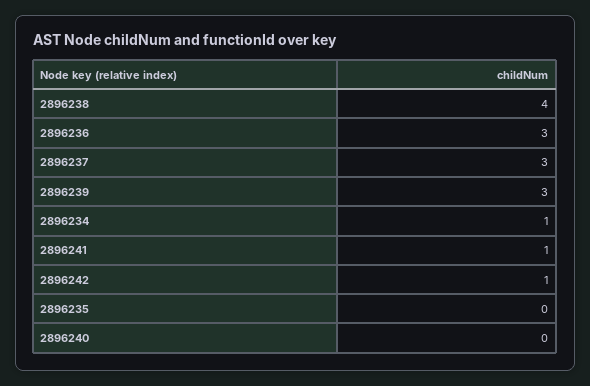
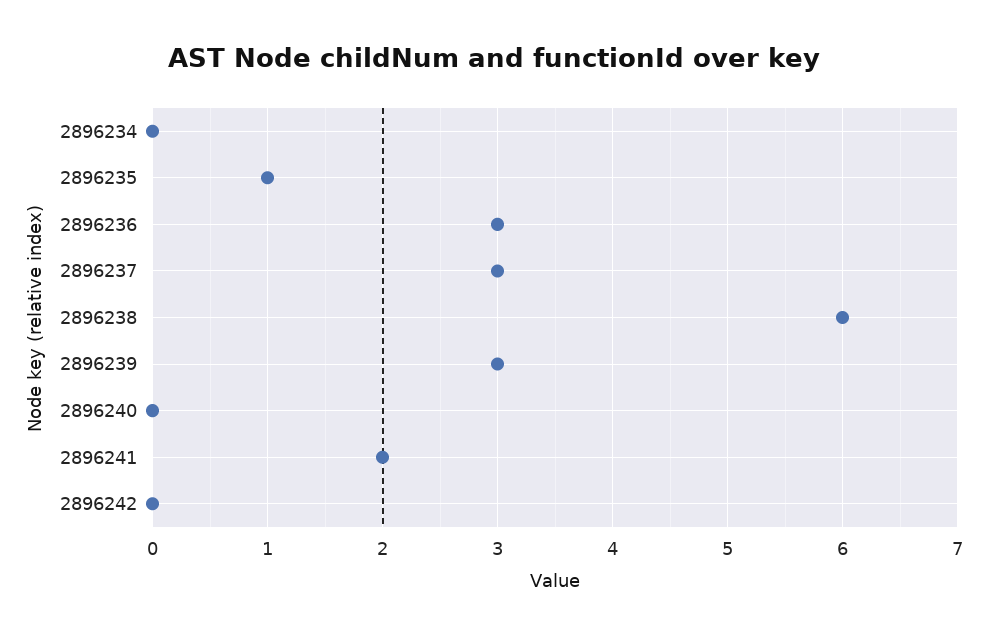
2896238: 4 -> 6
2896234: 1 -> 0
2896241: 1 -> 2
2896242: 1 -> 0
2896235: 0 -> 1

